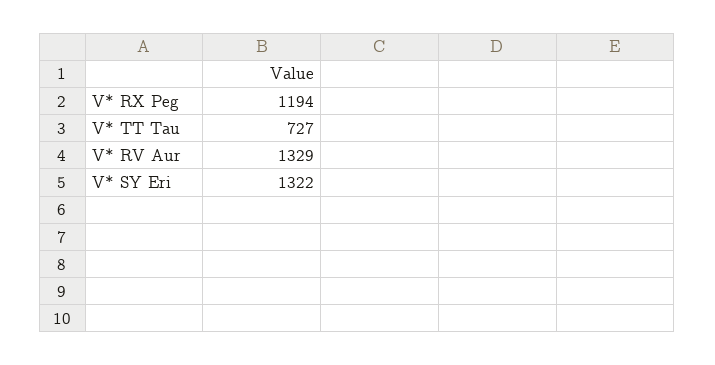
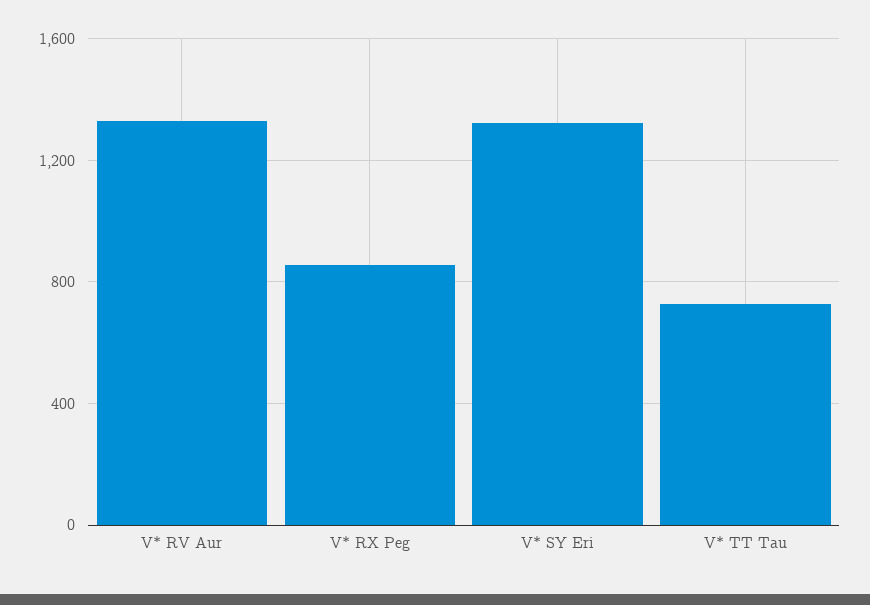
V* RX Peg: 1194 -> 850

